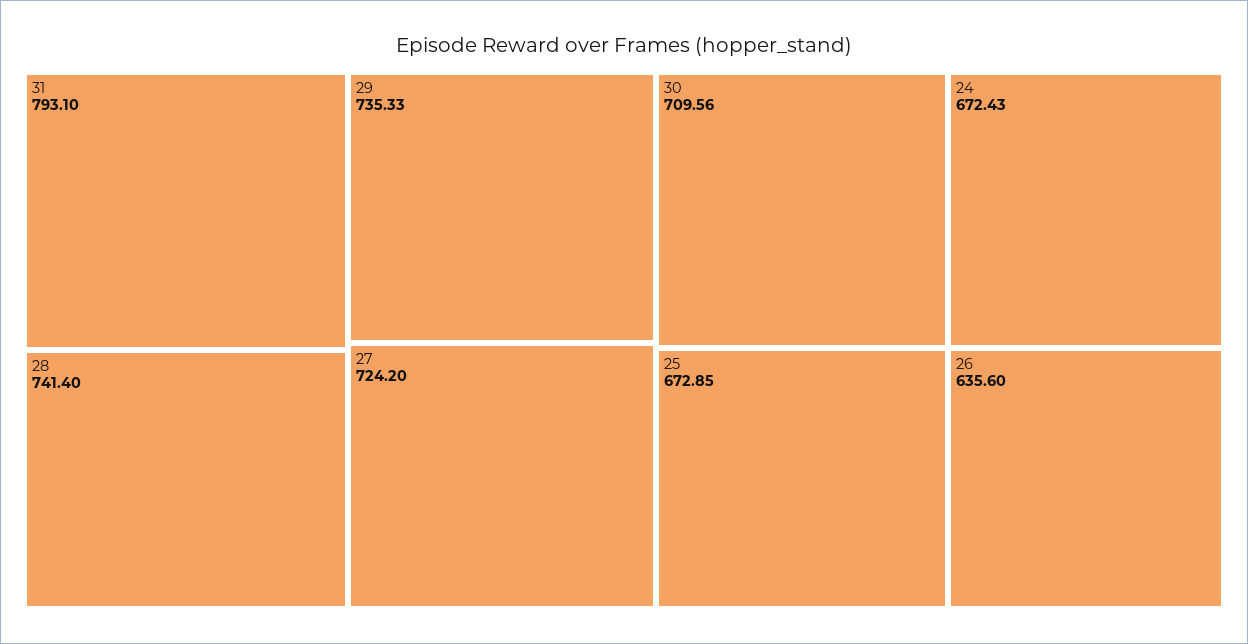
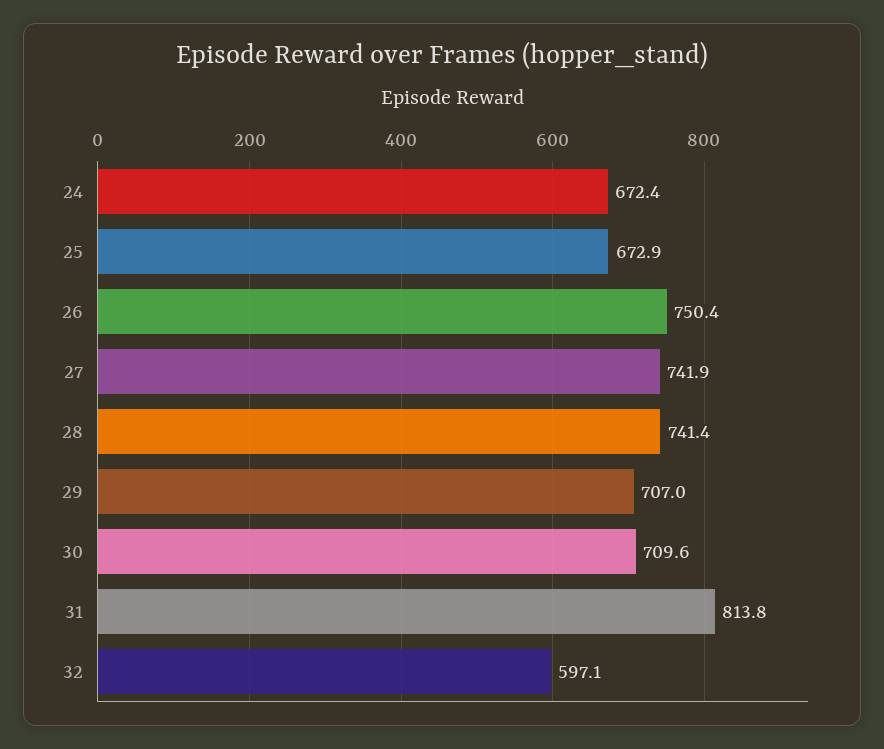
31: 793.1 -> 813.8
29: 735.33 -> 707
27: 724.2 -> 741.9
26: 635.6 -> 750.4
32: none -> 597.1

